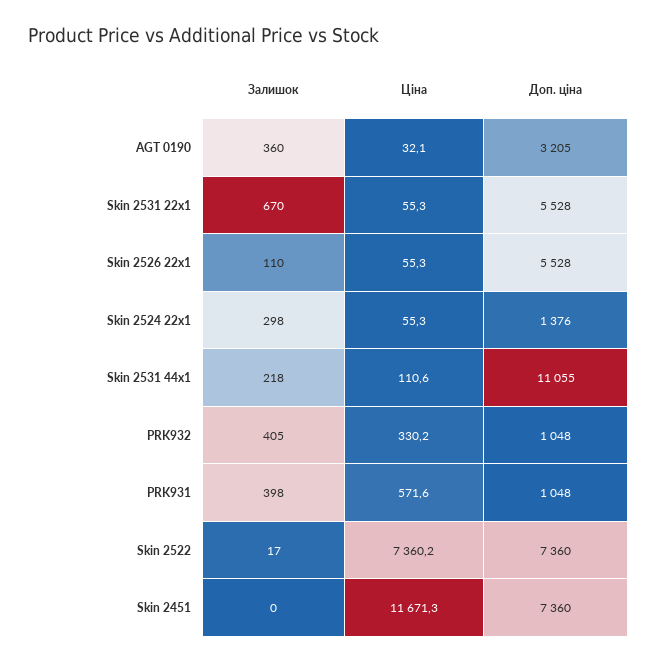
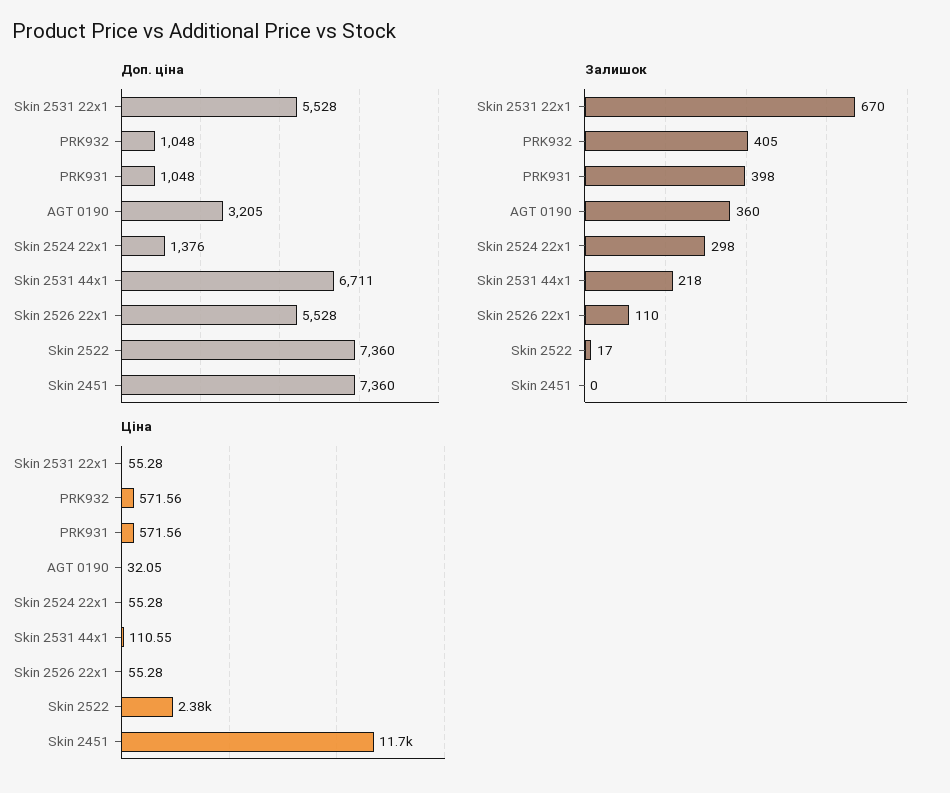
Доп. ціна, Skin 2531 44x1: 11055 -> 6711
Ціна, PRK932: 330.2 -> 571.56
Ціна, Skin 2522: 7360.2 -> 2380

